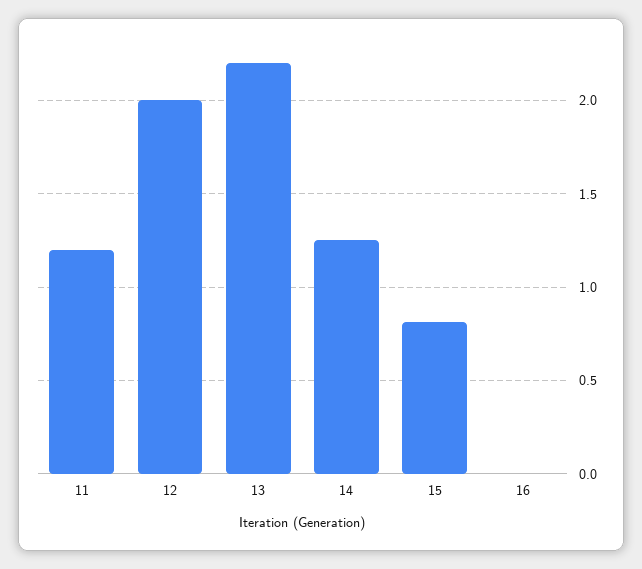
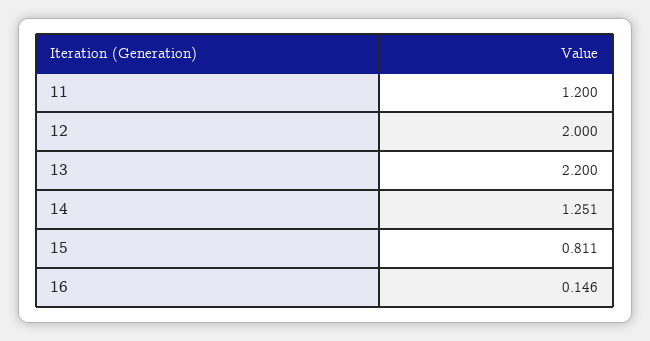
16: 0 -> 0.146

